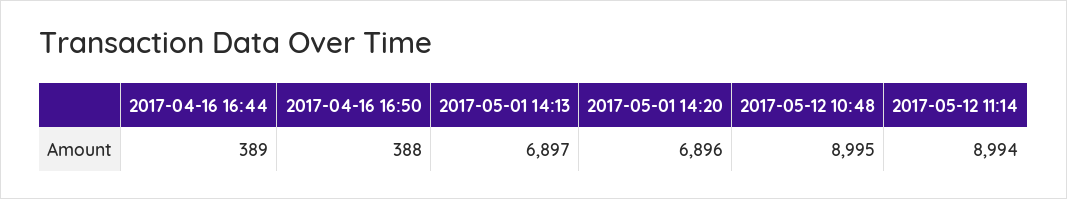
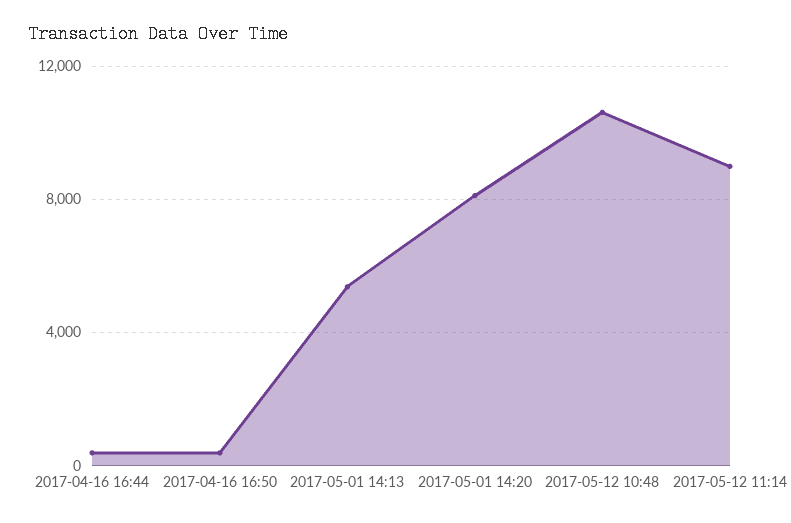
2017-05-01 14:13: 6897 -> 5500
2017-05-01 14:20: 6896 -> 8000
2017-05-12 10:48: 8995 -> 10500

